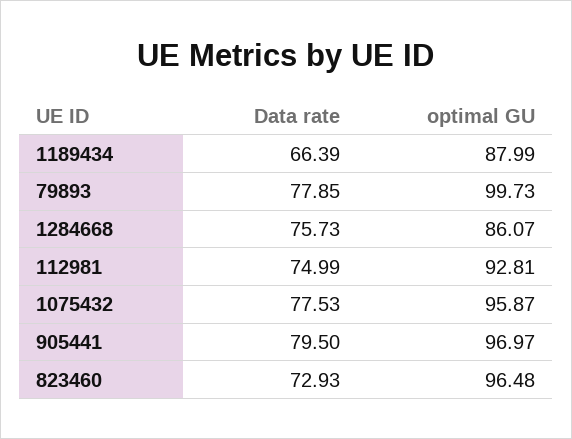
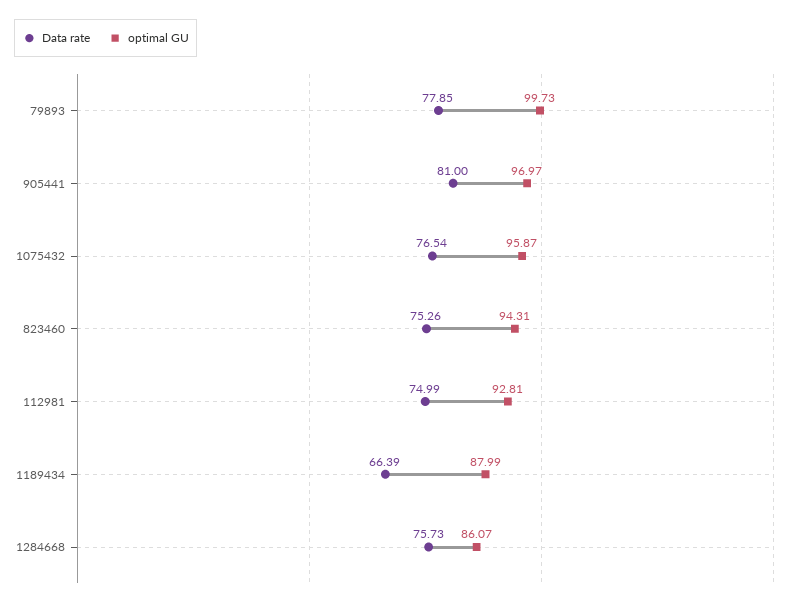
Data rate, 1075432: 77.53 -> 76.54
Data rate, 905441: 79.5 -> 81
Data rate, 823460: 72.93 -> 75.26
optimal GU, 823460: 96.48 -> 94.31

